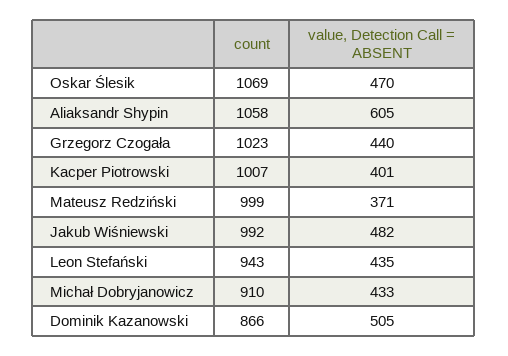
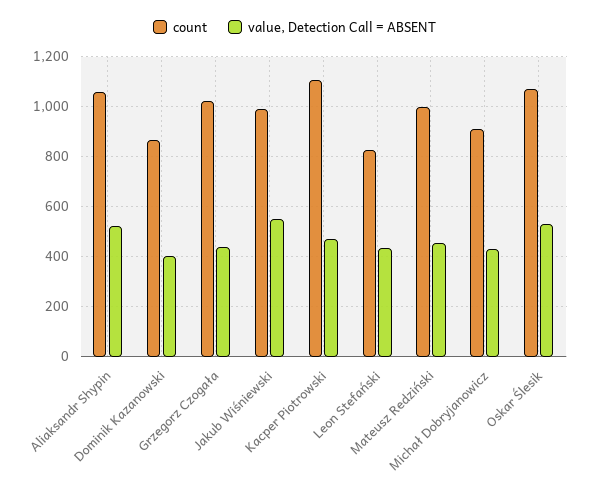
value, Detection Call = ABSENT, Oskar Ślesik: 470 -> 525
value, Detection Call = ABSENT, Aliaksandr Shypin: 605 -> 525
count, Kacper Piotrowski: 1007 -> 1100
value, Detection Call = ABSENT, Kacper Piotrowski: 401 -> 475
value, Detection Call = ABSENT, Mateusz Redziński: 371 -> 450
value, Detection Call = ABSENT, Jakub Wiśniewski: 482 -> 550
count, Leon Stefański: 943 -> 825
value, Detection Call = ABSENT, Dominik Kazanowski: 505 -> 400

